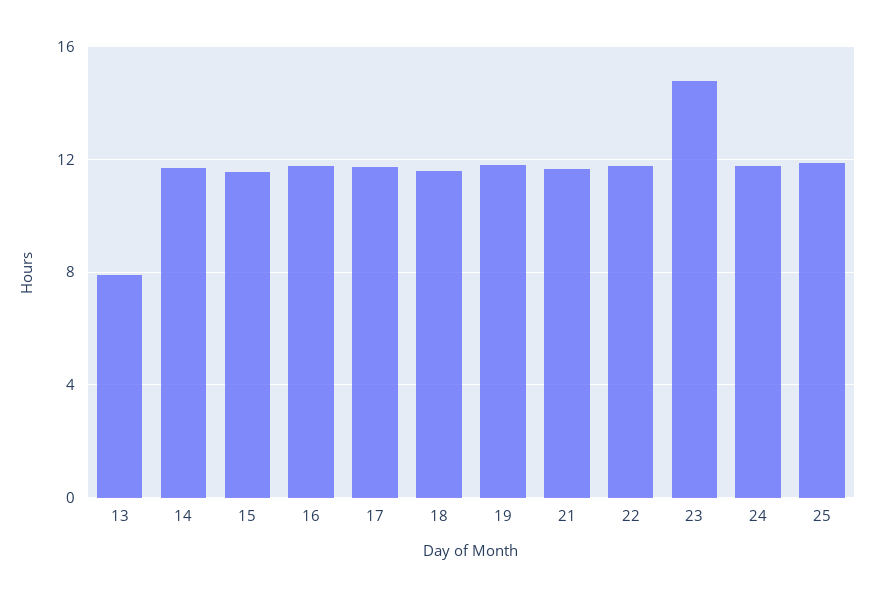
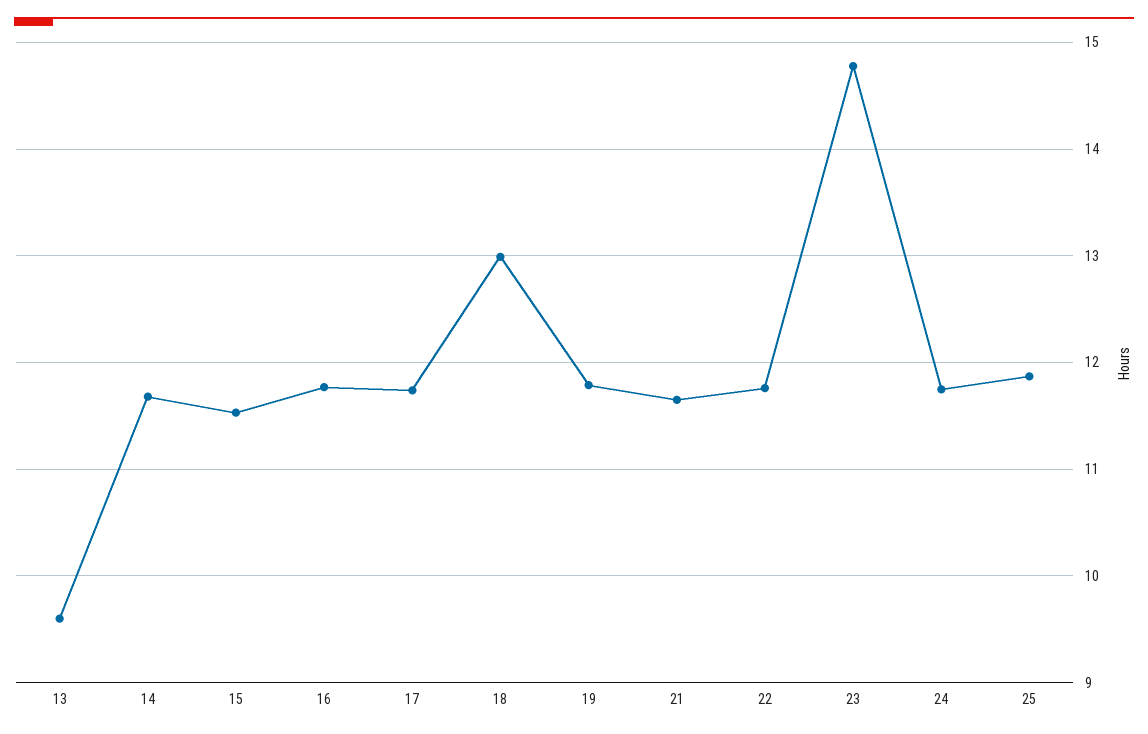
13: 8 -> 9.6
18: 11.5 -> 13

